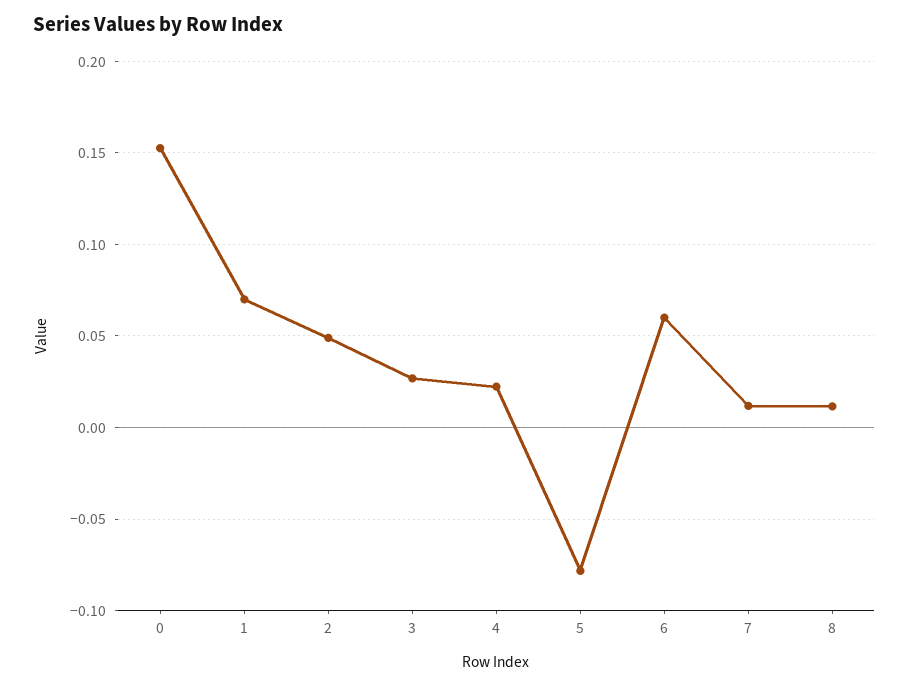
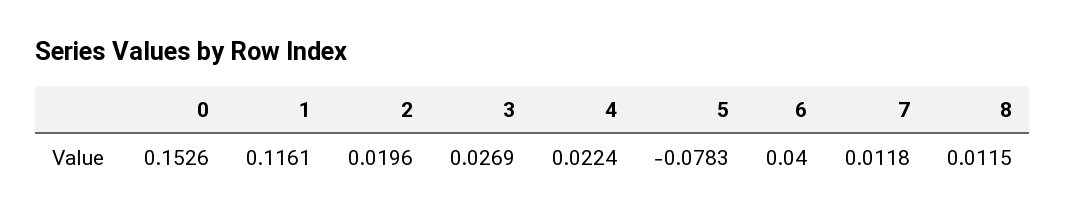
1: 0.07 -> 0.1161
2: 0.05 -> 0.0196
6: 0.06 -> 0.04

